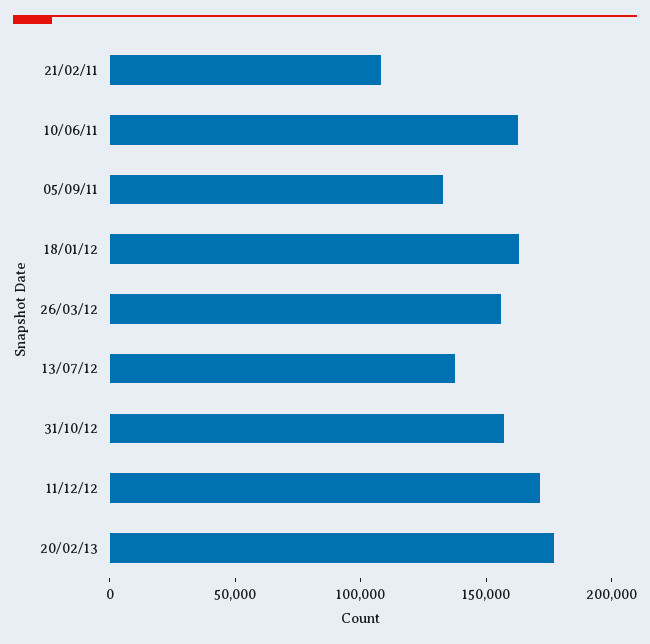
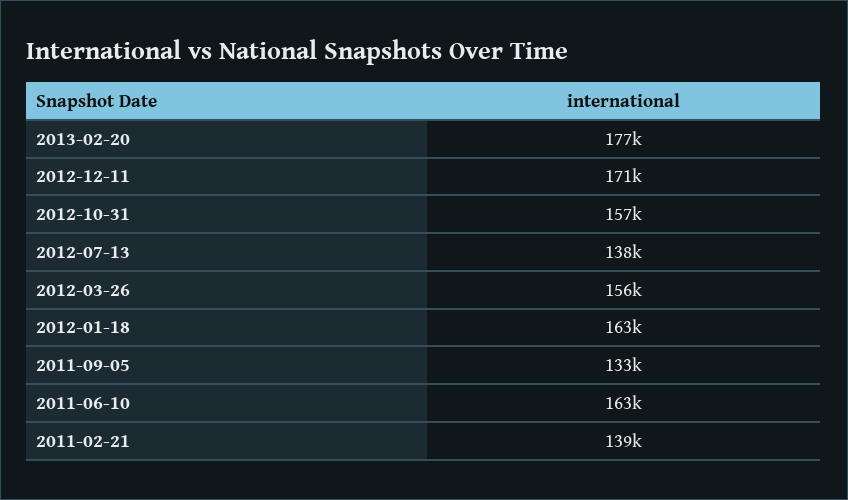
21/02/11: 110000 -> 139000

